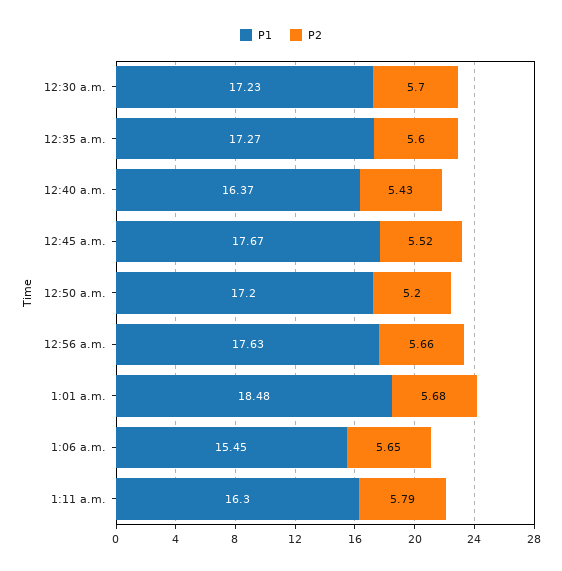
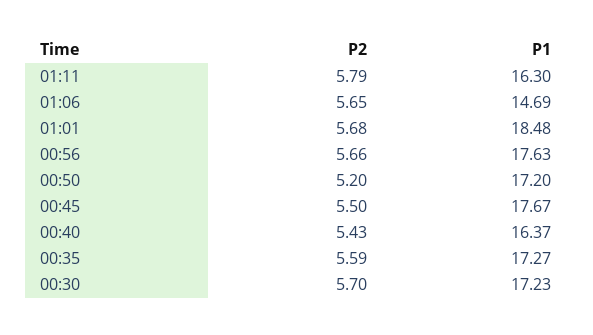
P2, 12:35 a.m.: 5.6 -> 5.59
P2, 12:45 a.m.: 5.52 -> 5.5
P1, 1:06 a.m.: 15.45 -> 14.69

